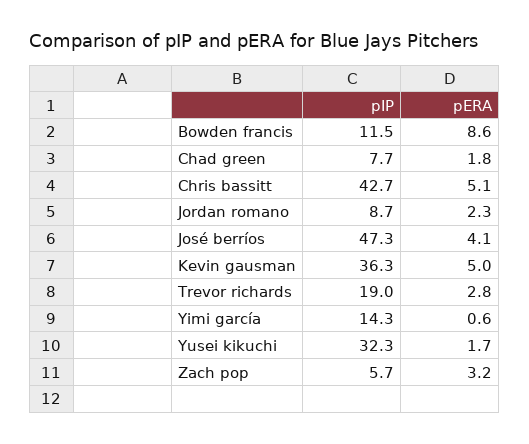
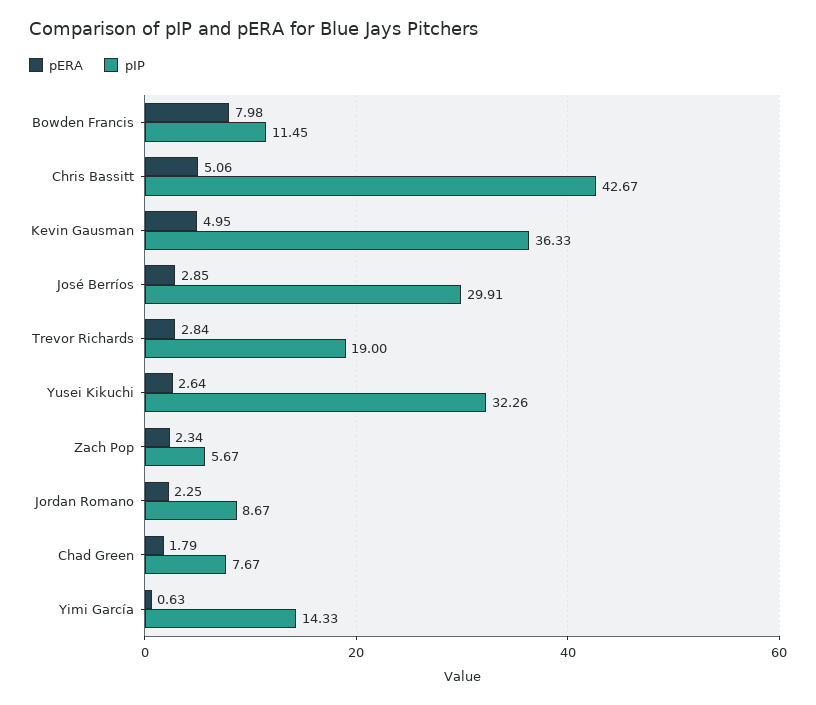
pERA, Bowden francis: 8.6 -> 7.98
pIP, José berríos: 47.3 -> 29.91
pERA, José berríos: 4.1 -> 2.85
pERA, Yusei kikuchi: 1.7 -> 2.64
pERA, Zach pop: 3.2 -> 2.34

